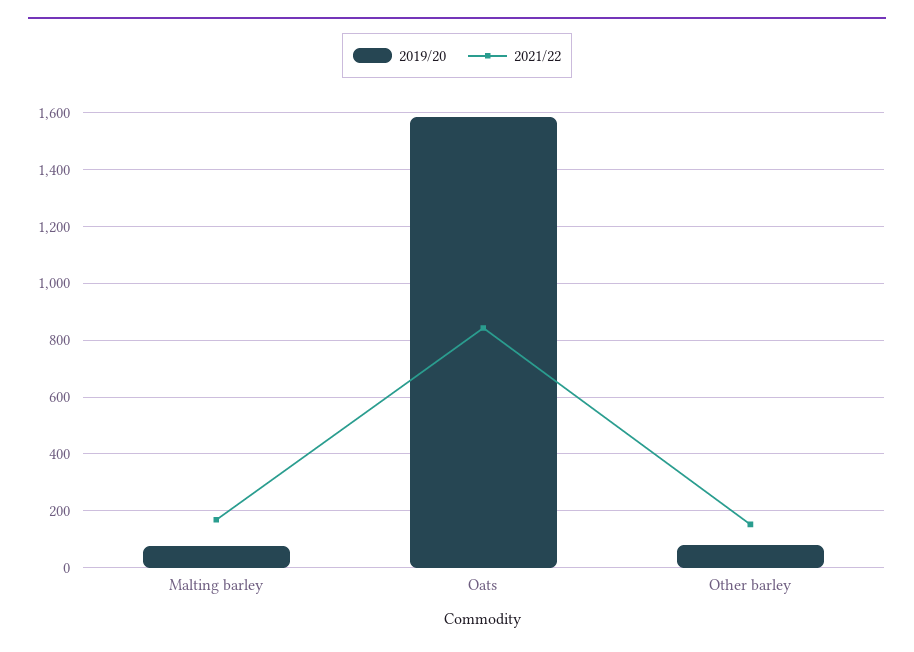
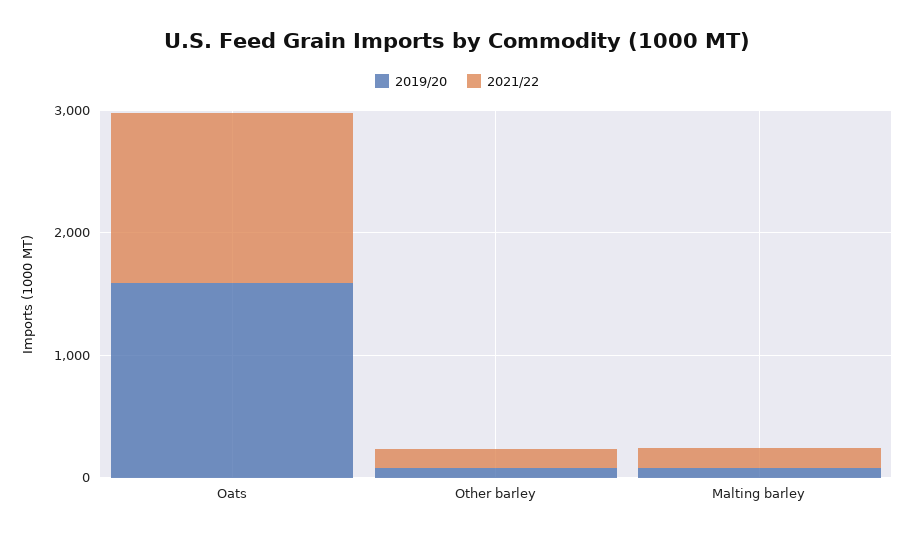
2021/22, Oats: 850 -> 1400

